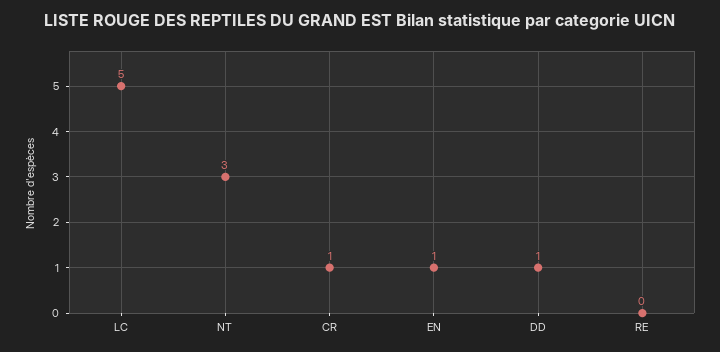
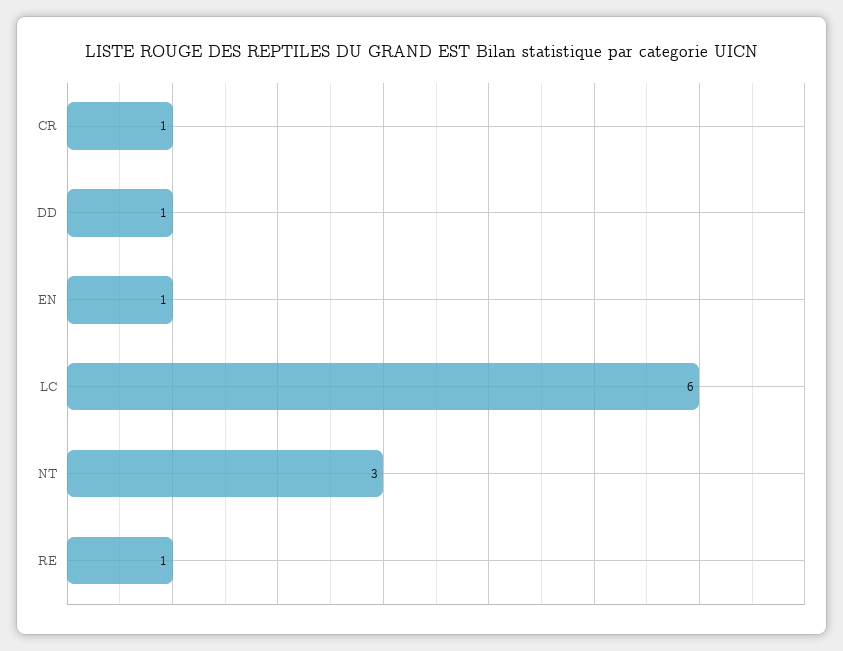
LC: 5 -> 6
RE: 0 -> 1

